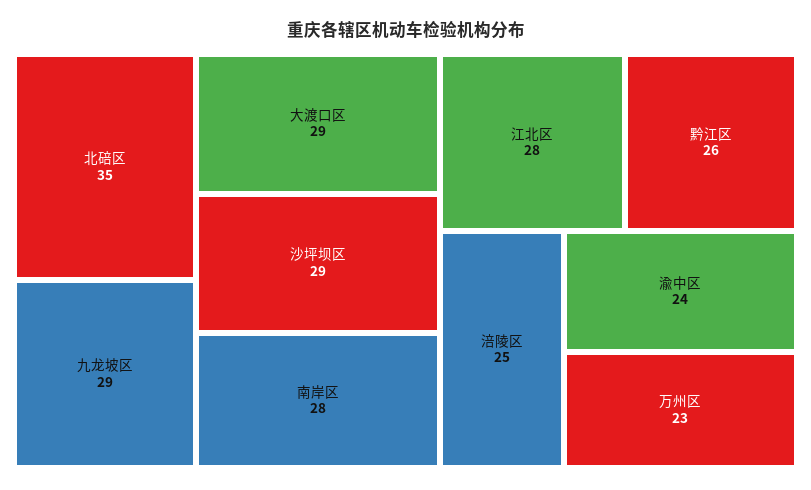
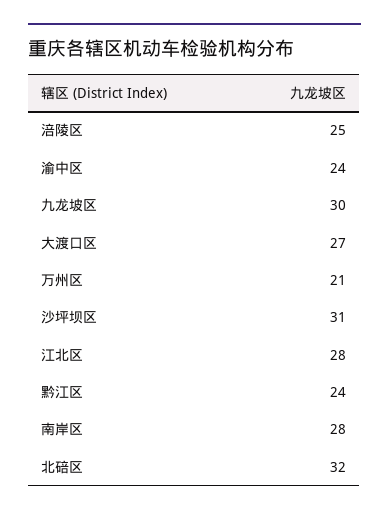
北碚区: 35 -> 32
九龙坡区: 29 -> 30
大渡口区: 29 -> 27
沙坪坝区: 29 -> 31
黔江区: 26 -> 24
万州区: 23 -> 21

